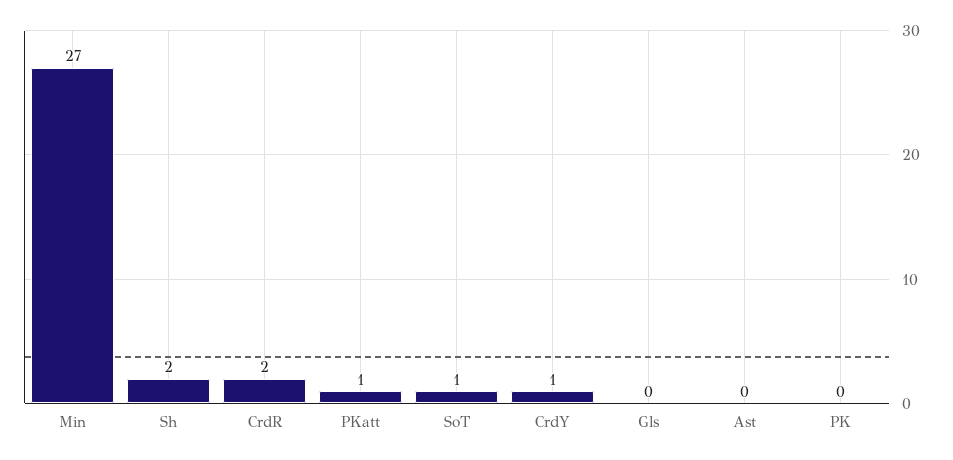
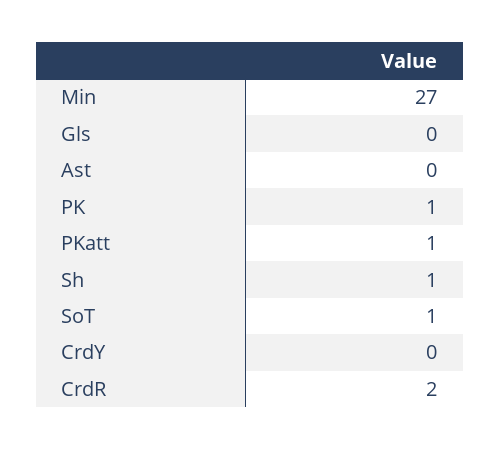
Sh: 2 -> 1
CrdY: 1 -> 0
PK: 0 -> 1

